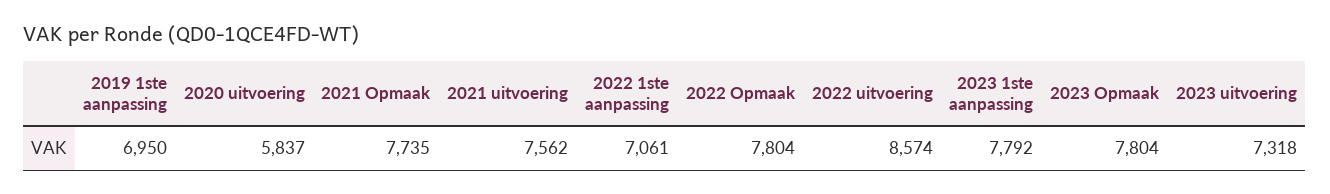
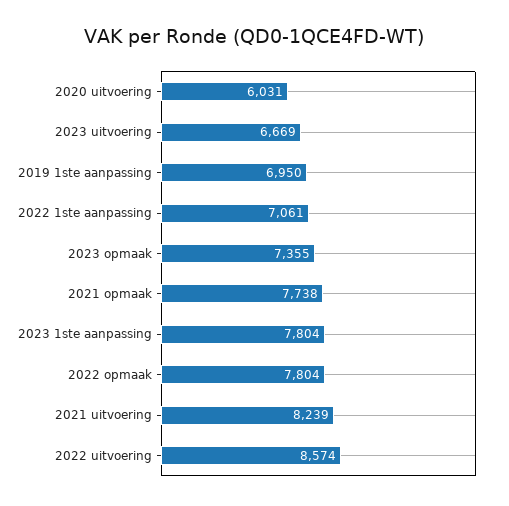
2020 uitvoering: 5837 -> 6031
2021 Opmaak: 7735 -> 7738
2021 uitvoering: 7562 -> 8239
2023 1ste aanpassing: 7792 -> 7804
2023 Opmaak: 7804 -> 7355
2023 uitvoering: 7318 -> 6669

